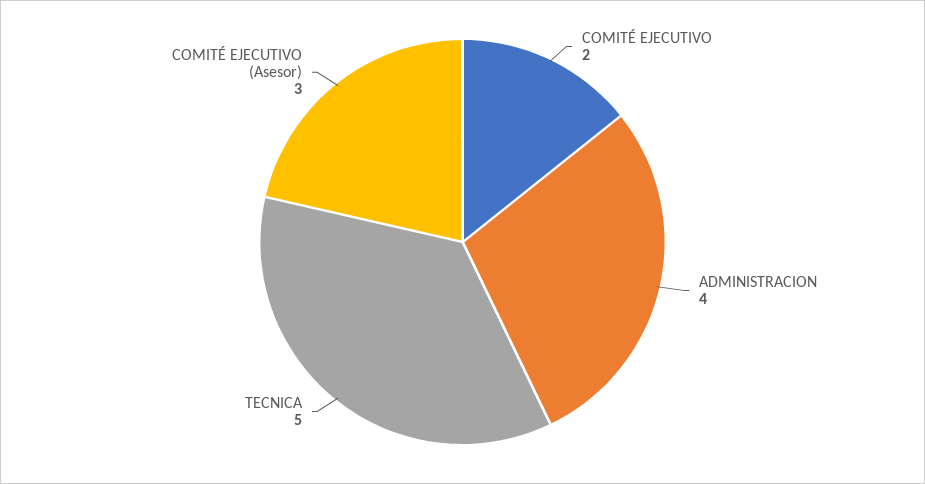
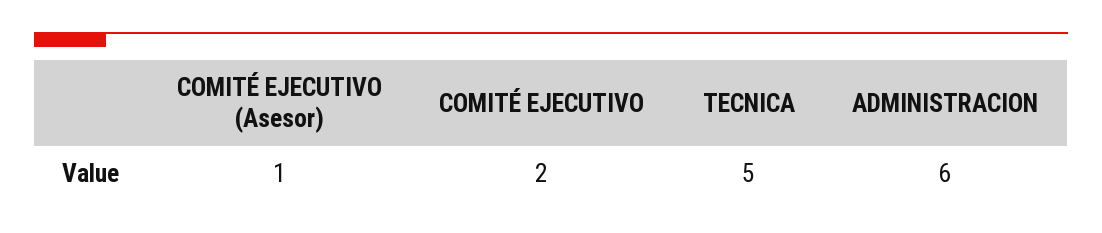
ADMINISTRACION: 4 -> 6
COMITÉ EJECUTIVO (Asesor): 3 -> 1

